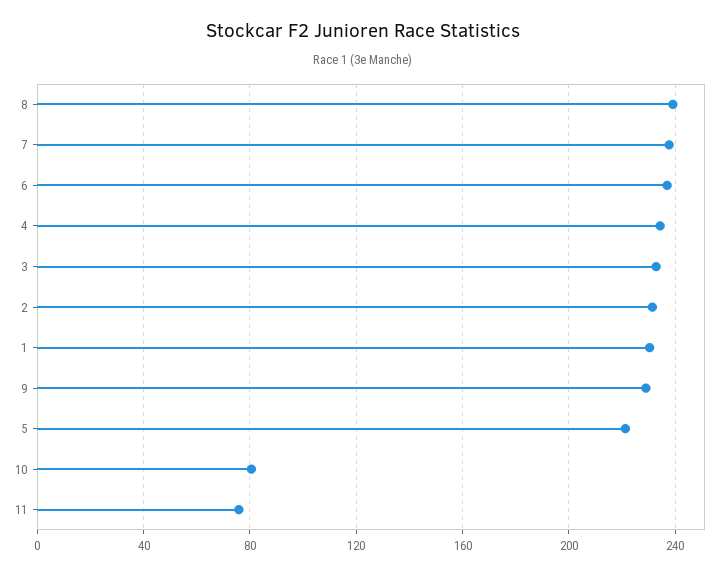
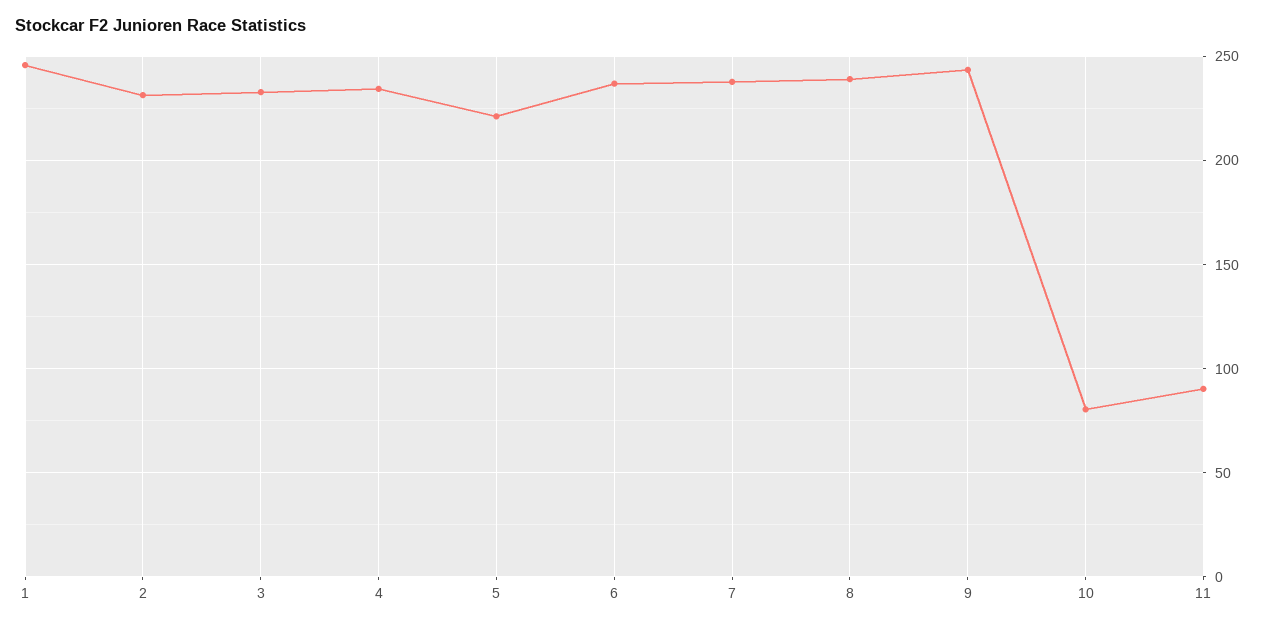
1: 230 -> 245
9: 230 -> 245
11: 75 -> 90

